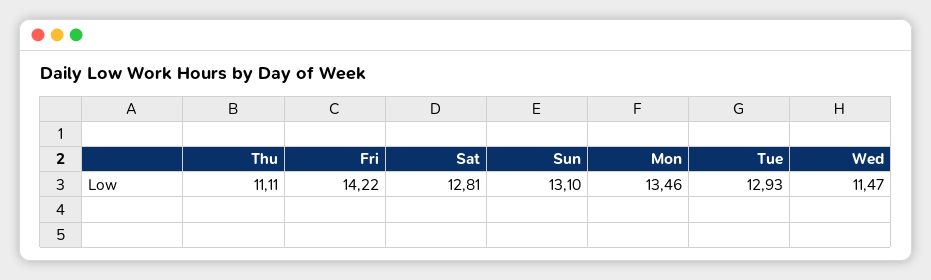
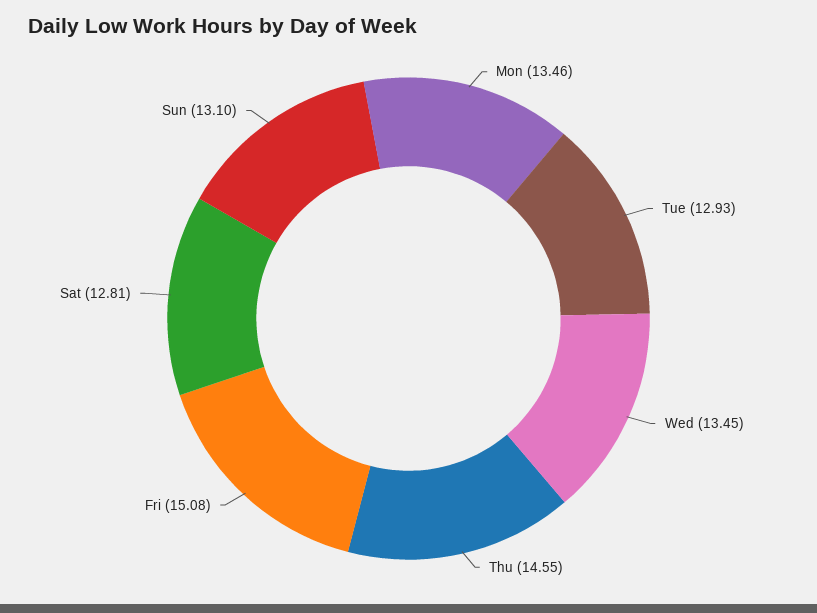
Thu: 11.11 -> 14.55
Fri: 14.22 -> 15.08
Wed: 11.47 -> 13.45

